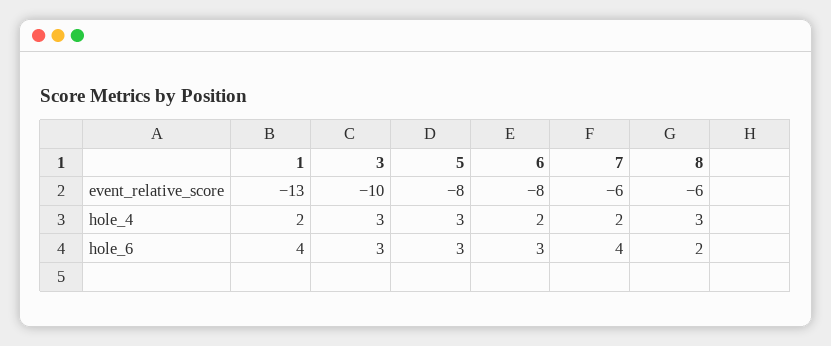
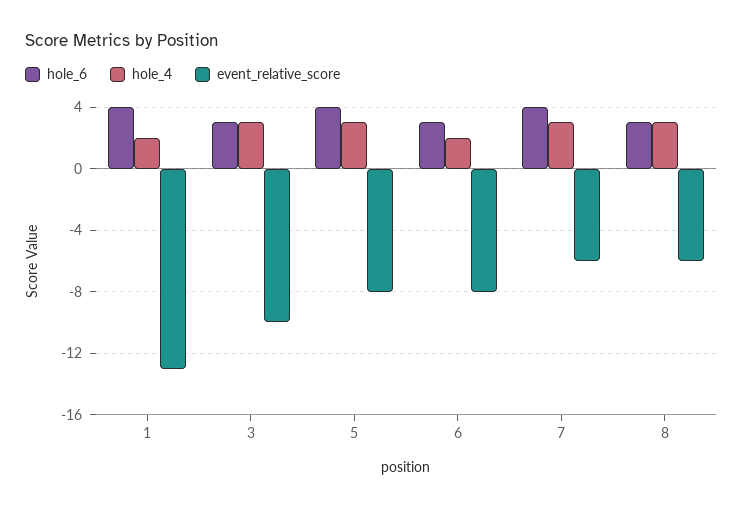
hole_4, 7: 2 -> 3
hole_6, 5: 3 -> 4
hole_6, 8: 2 -> 3

